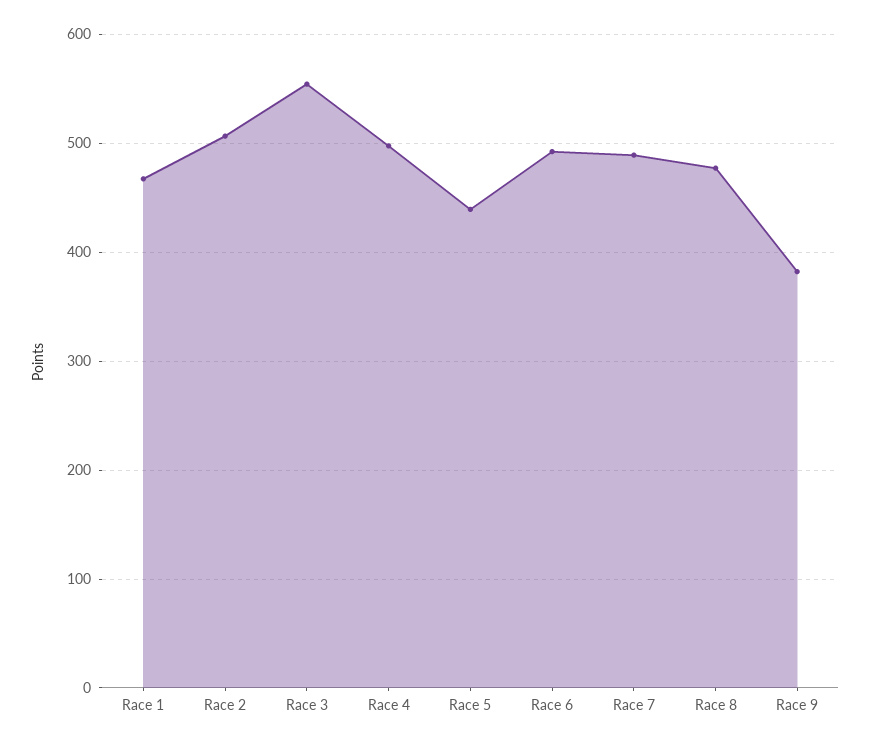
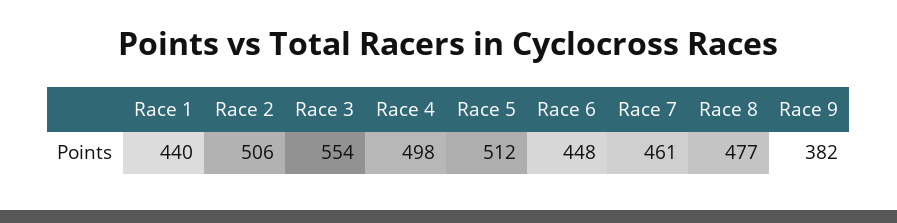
Race 1: 470 -> 440
Race 5: 440 -> 512
Race 6: 490 -> 448
Race 7: 490 -> 461

